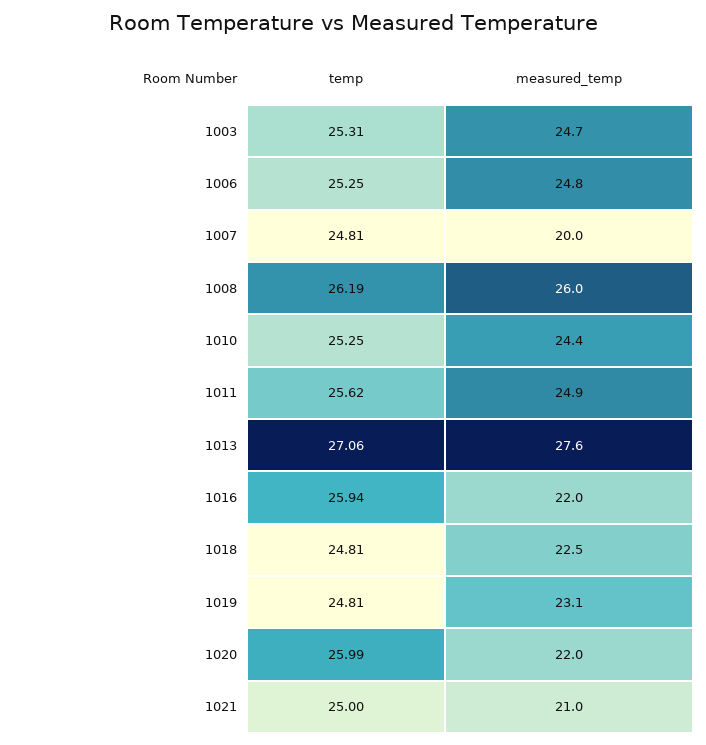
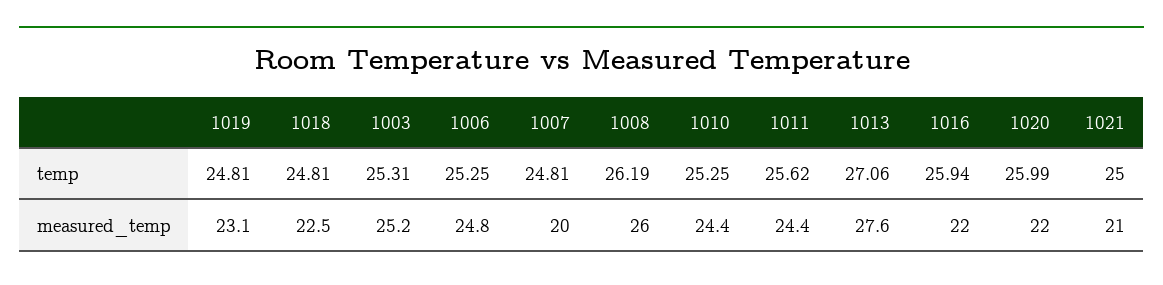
measured_temp, 1003: 24.7 -> 25.2
measured_temp, 1011: 24.9 -> 24.4

